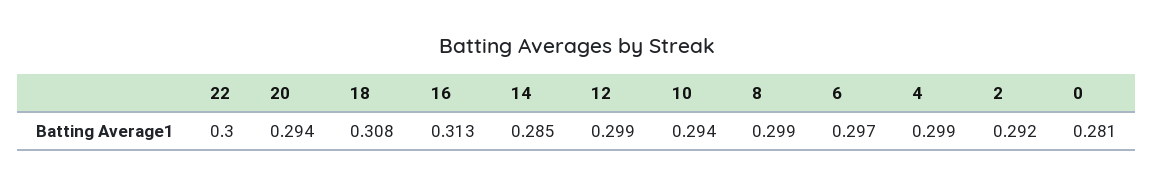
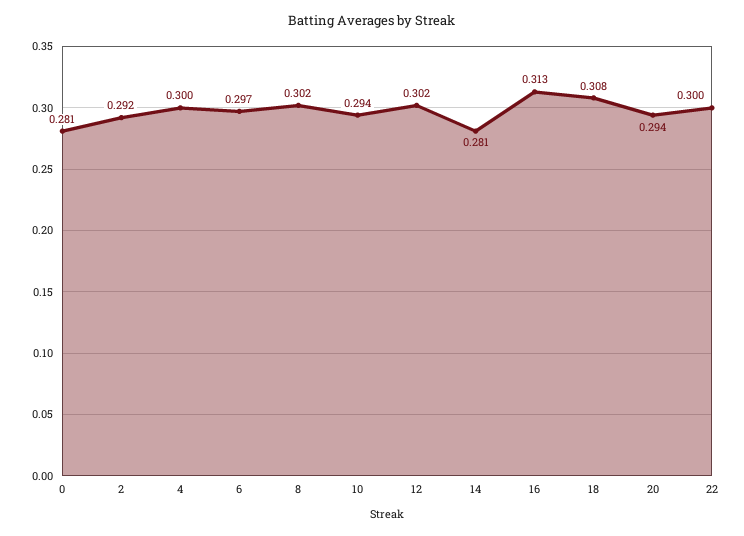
14: 0.285 -> 0.281
12: 0.299 -> 0.302
8: 0.299 -> 0.302
4: 0.299 -> 0.3

